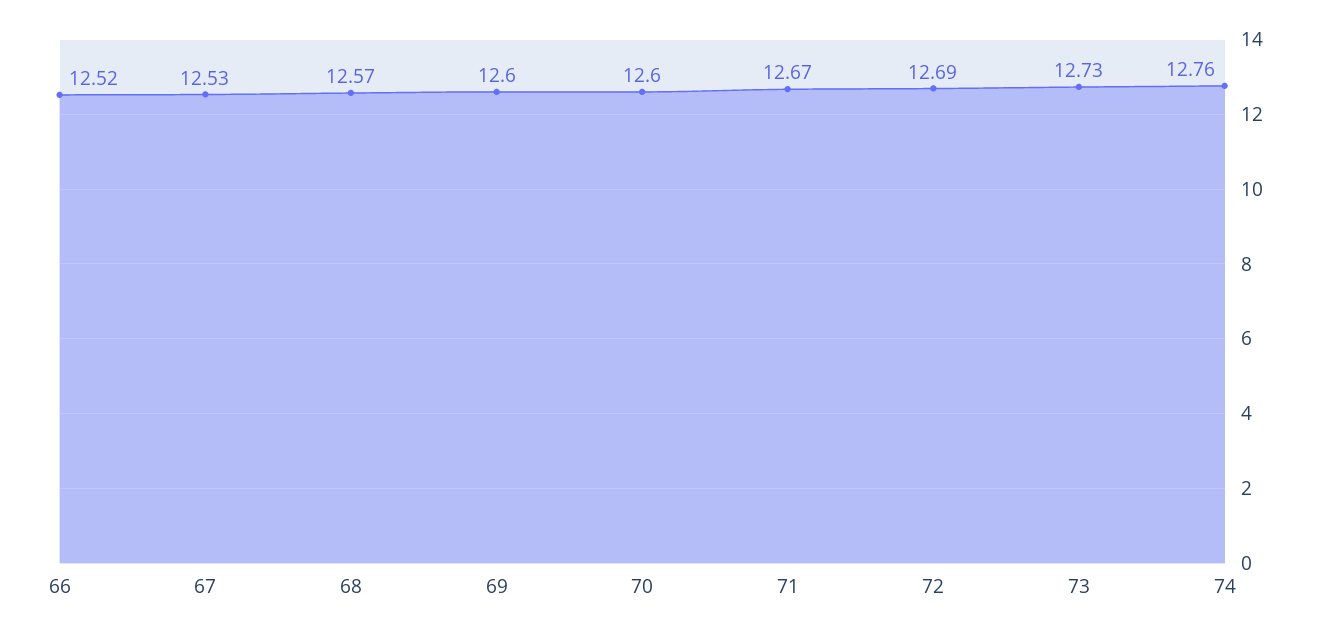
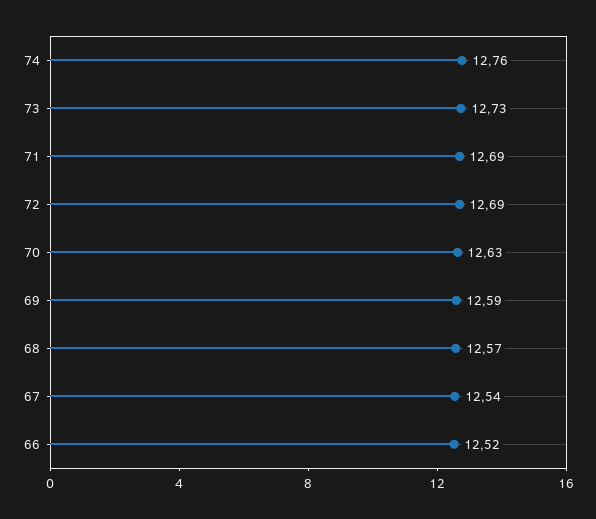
67: 12.53 -> 12.54
69: 12.6 -> 12.59
70: 12.6 -> 12.63
71: 12.67 -> 12.69

